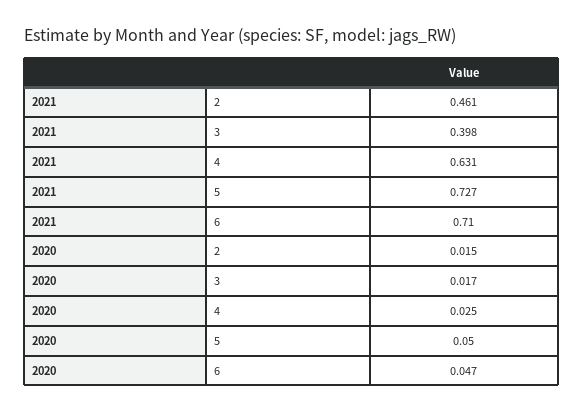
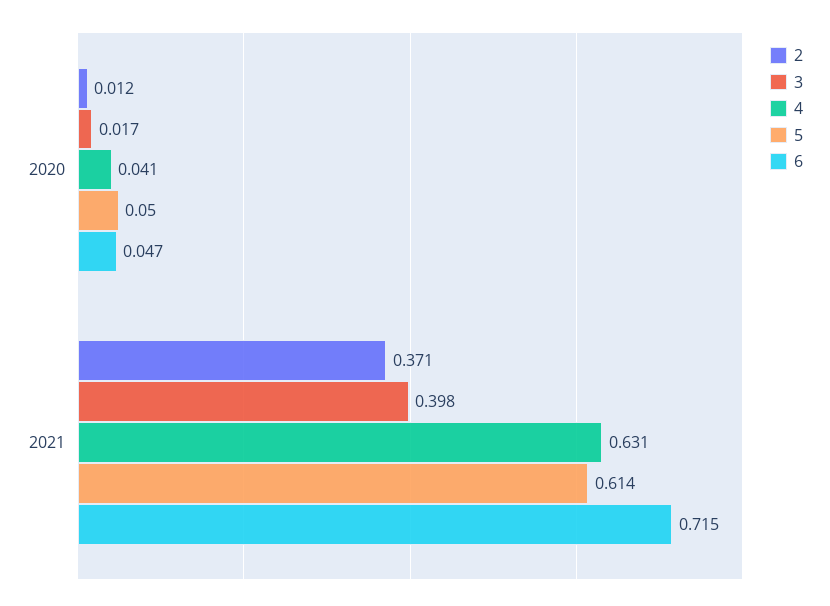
2, 2021: 0.461 -> 0.371
5, 2021: 0.727 -> 0.614
6, 2021: 0.71 -> 0.715
2, 2020: 0.015 -> 0.012
4, 2020: 0.025 -> 0.041

